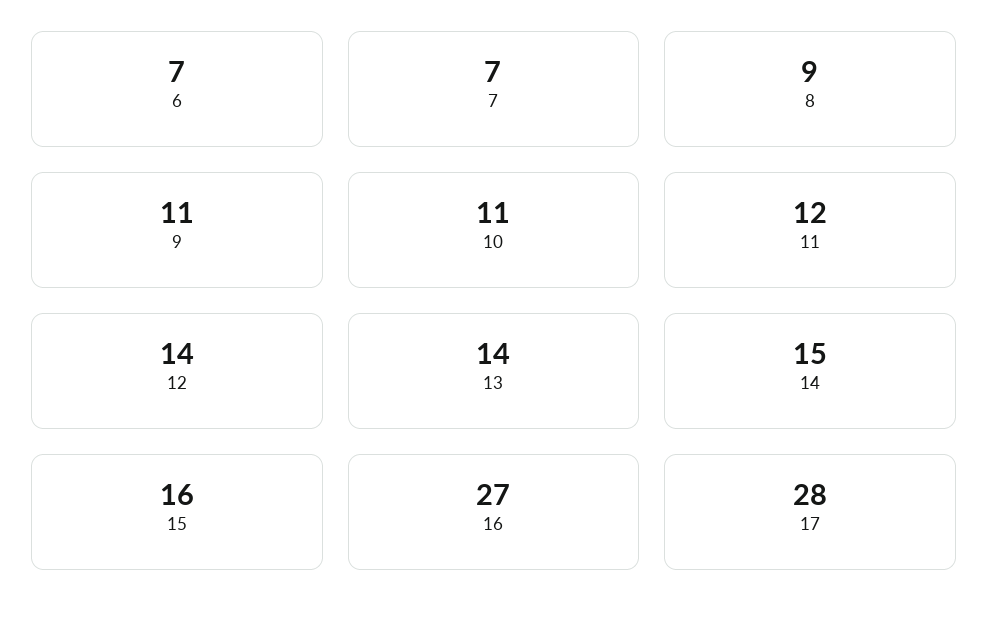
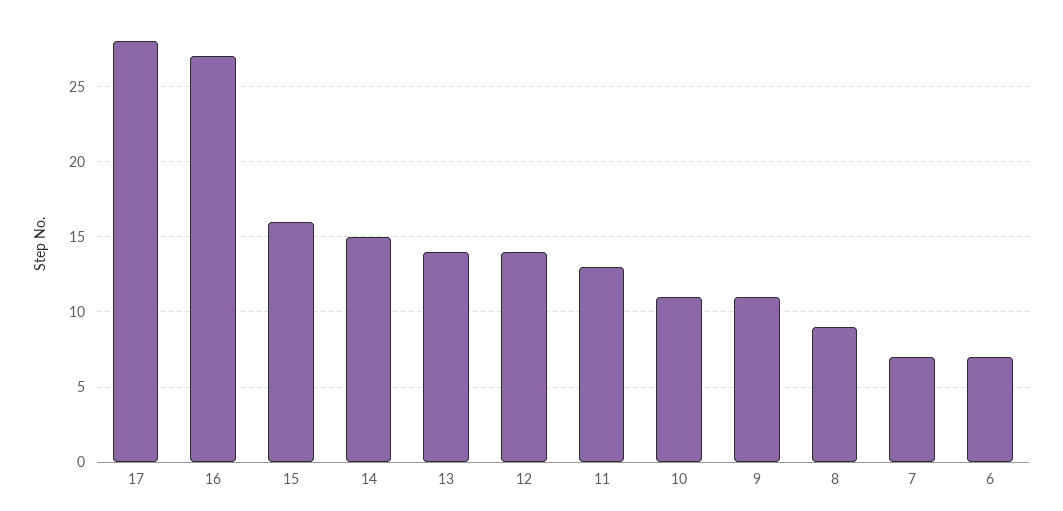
11: 12 -> 13

